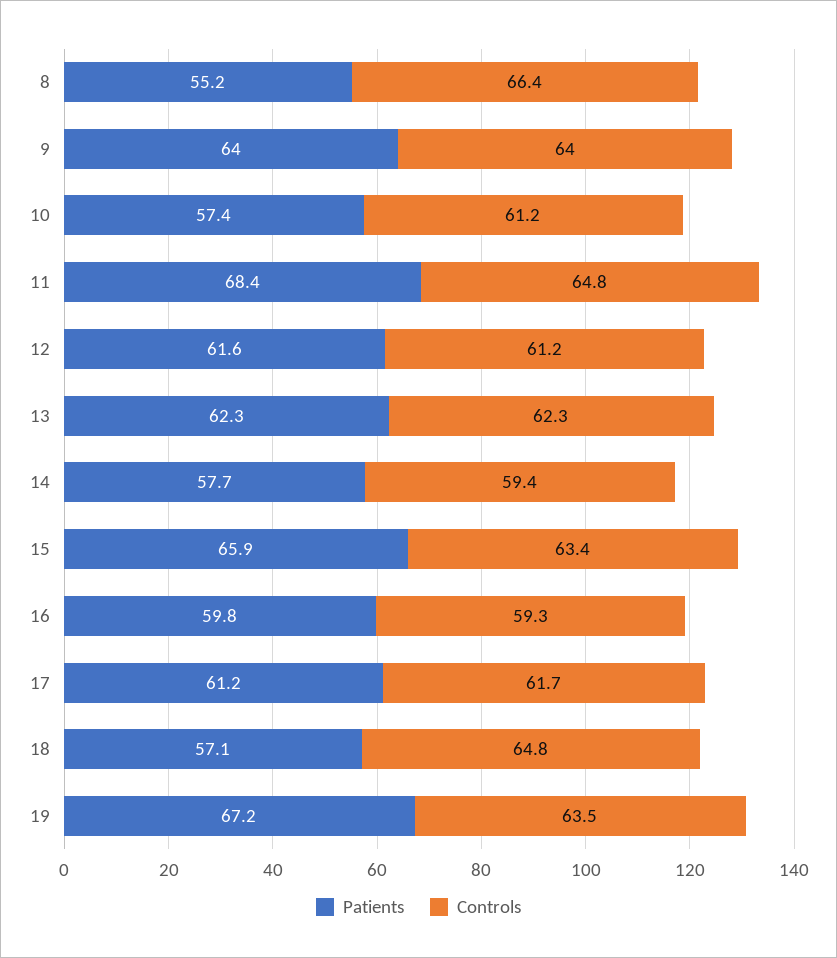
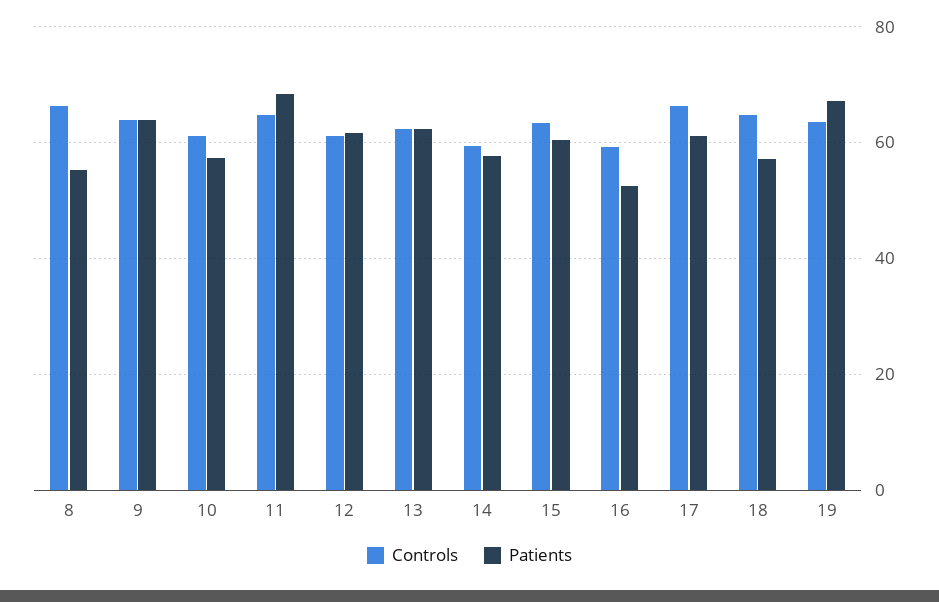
Patients, 15: 65.9 -> 60
Patients, 16: 59.8 -> 52
Controls, 17: 61.7 -> 66

